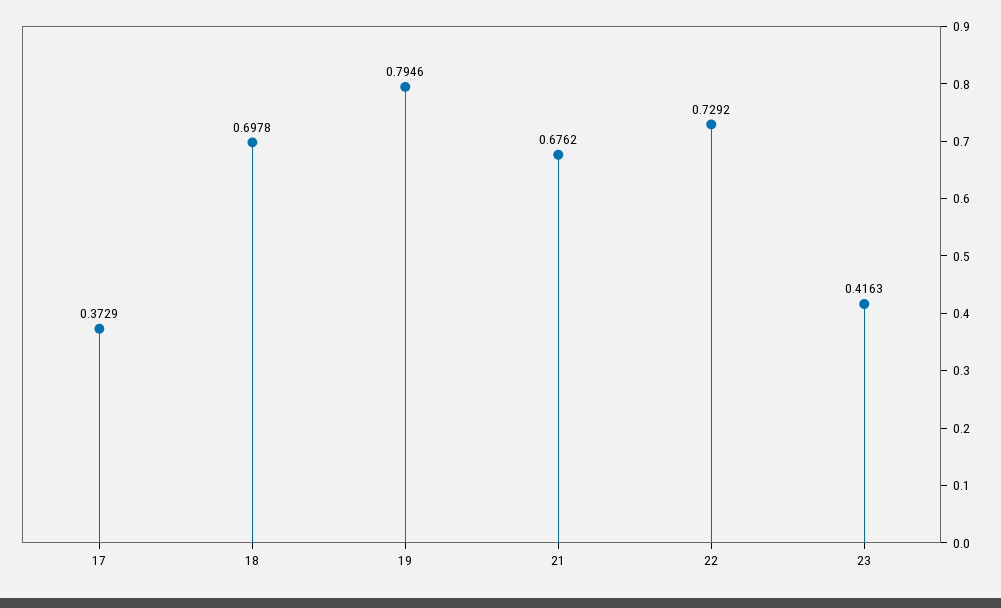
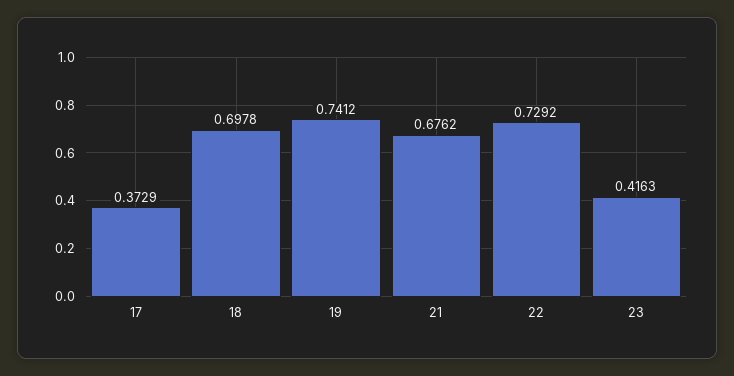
19: 0.7946 -> 0.7412

